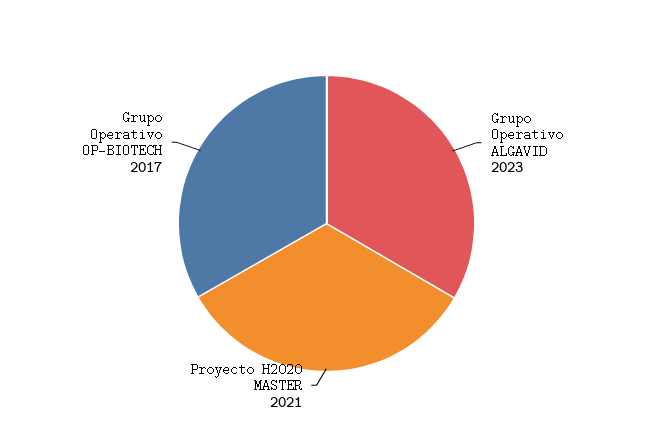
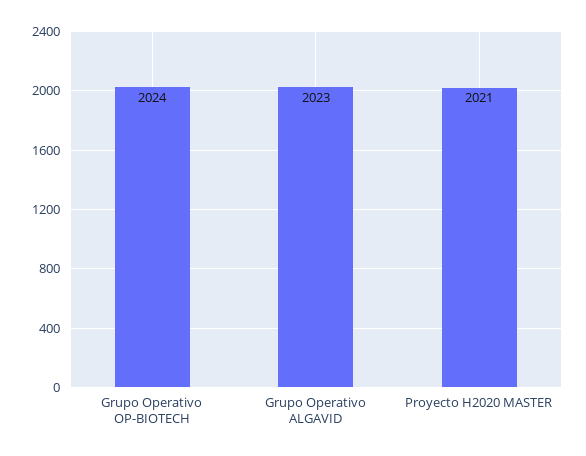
Grupo Operativo OP-BIOTECH: 2017 -> 2024

